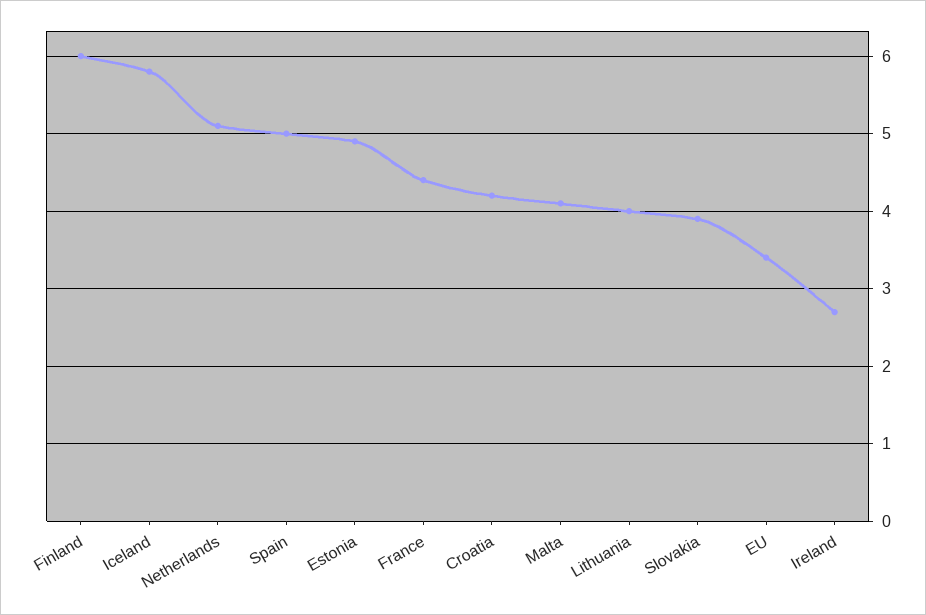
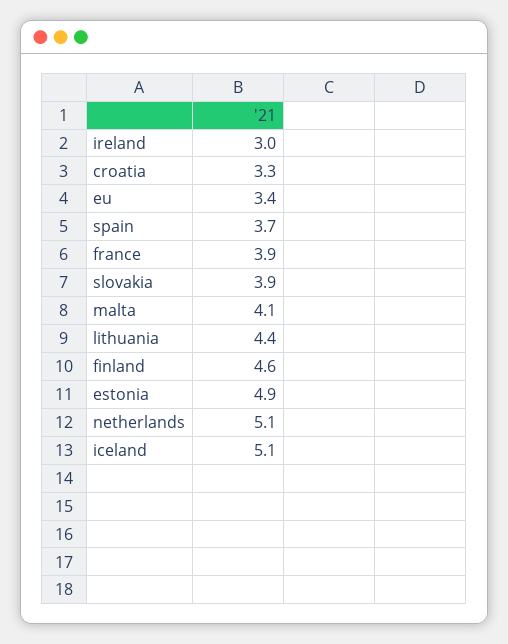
Finland: 6 -> 4.6
Iceland: 5.8 -> 5.1
Spain: 5 -> 3.7
France: 4.4 -> 3.9
Croatia: 4.2 -> 3.3
Lithuania: 4 -> 4.4
Ireland: 2.7 -> 3

